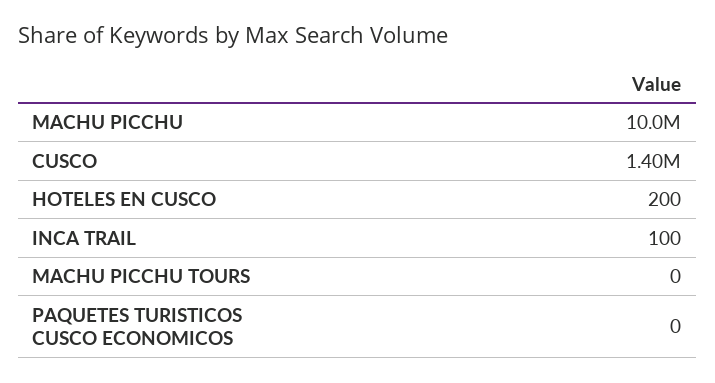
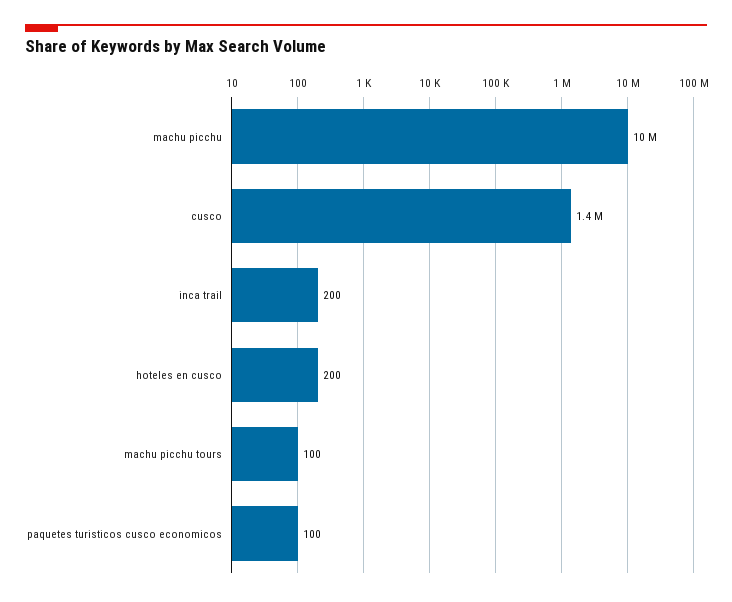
INCA TRAIL: 100 -> 200
MACHU PICCHU TOURS: 0 -> 100
PAQUETES TURISTICOS CUSCO ECONOMICOS: 0 -> 100

